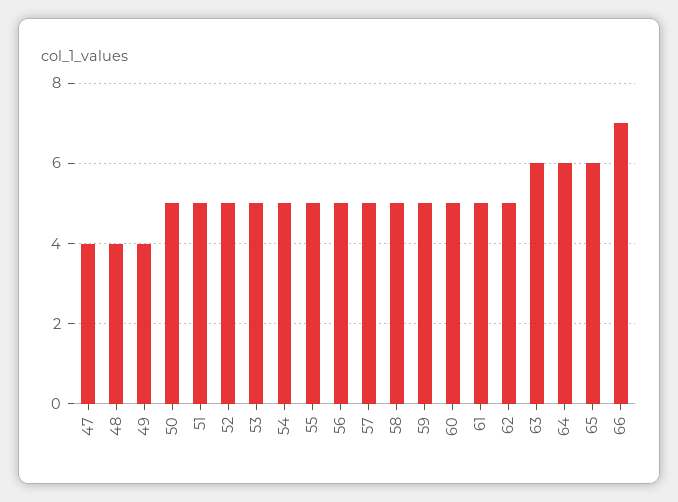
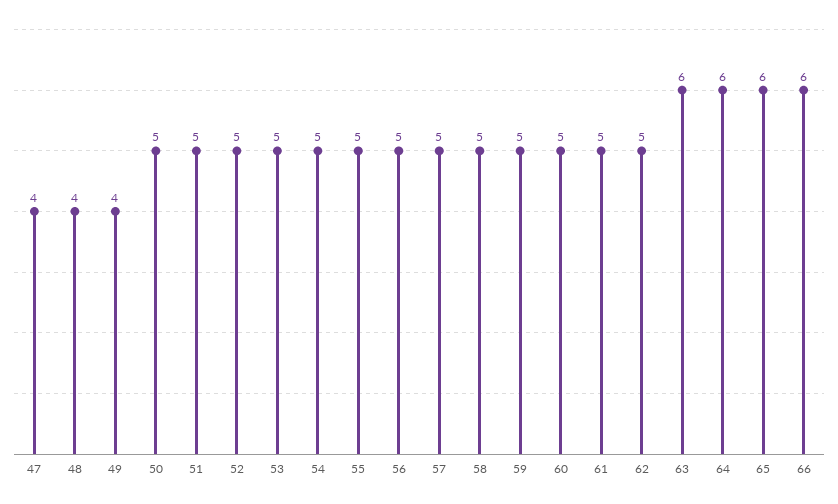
66: 7 -> 6

